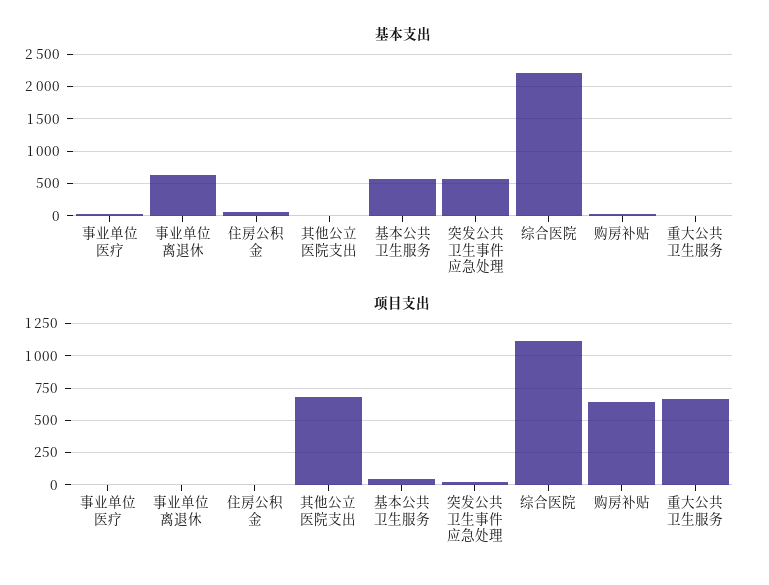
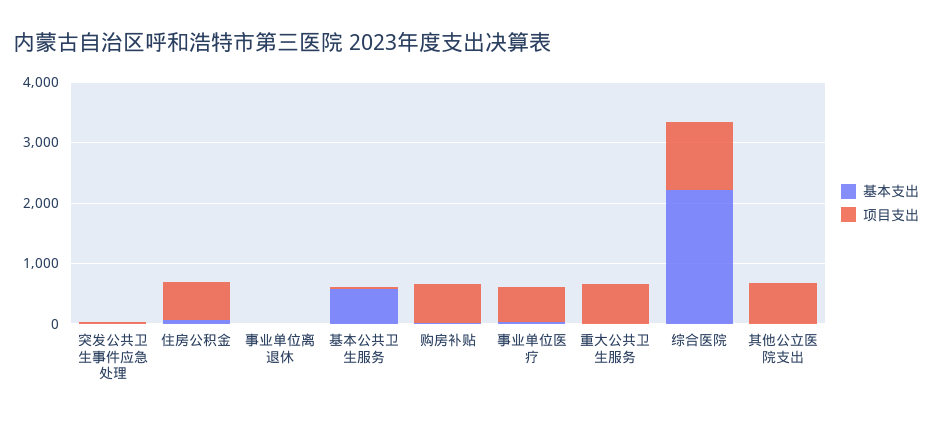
基本支出, 事业单位离退休: 600 -> 0
基本支出, 突发公共卫生事件应急处理: 600 -> 0
项目支出, 事业单位医疗: 0 -> 600
项目支出, 住房公积金: 0 -> 600

